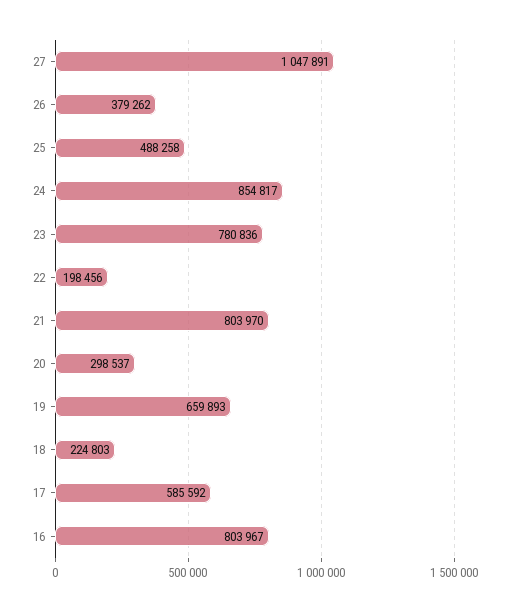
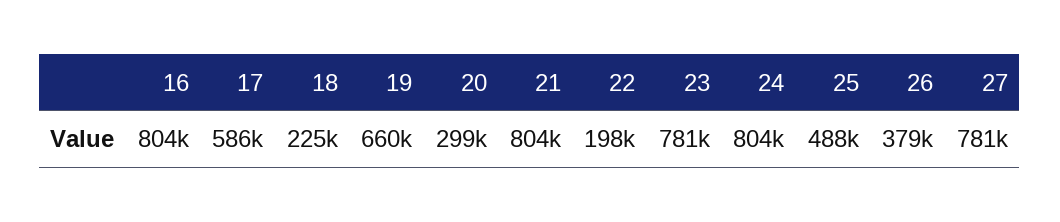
27: 1047891 -> 781000
24: 854817 -> 804000

